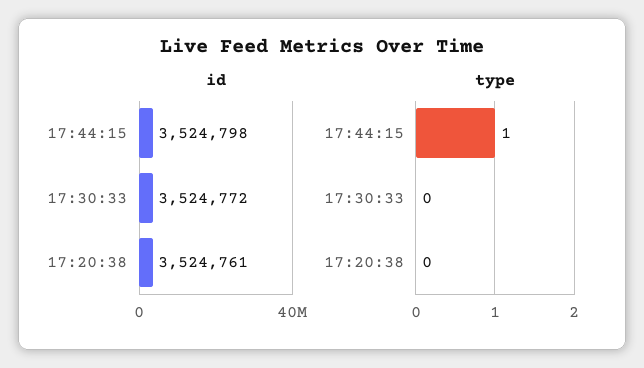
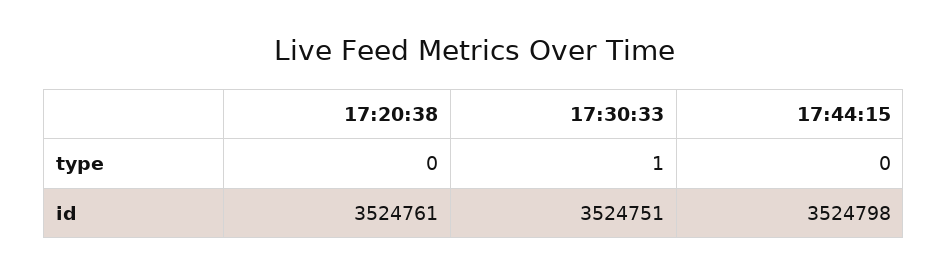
id, 17:30:33: 3524772 -> 3524751
type, 17:44:15: 1 -> 0
type, 17:30:33: 0 -> 1

